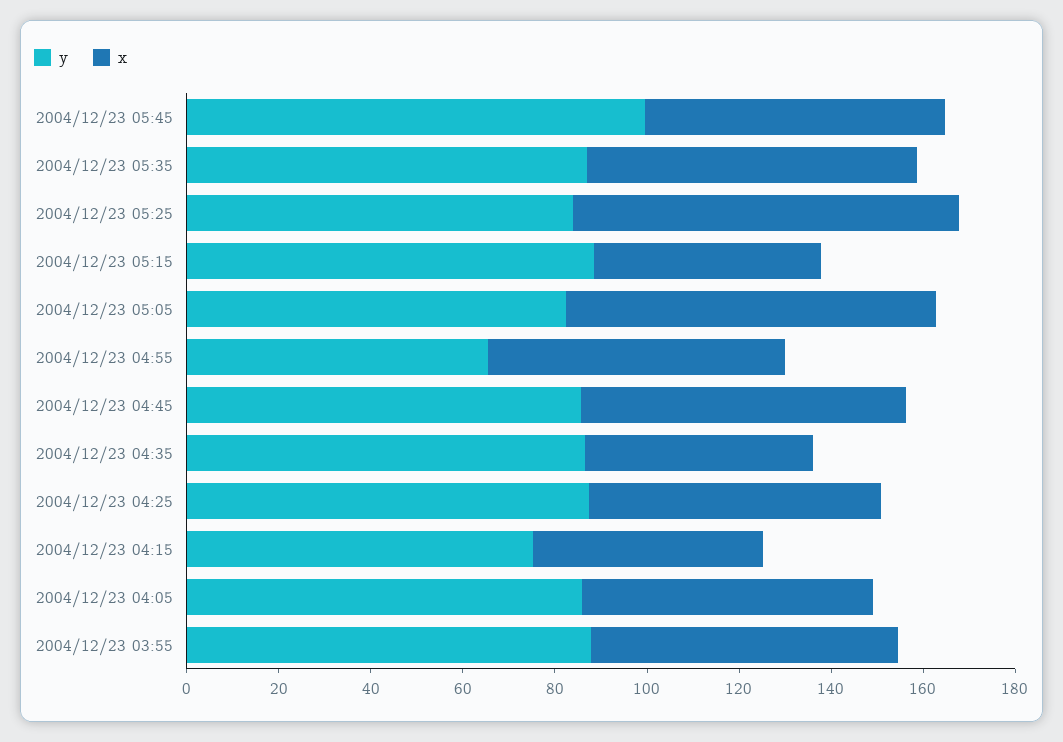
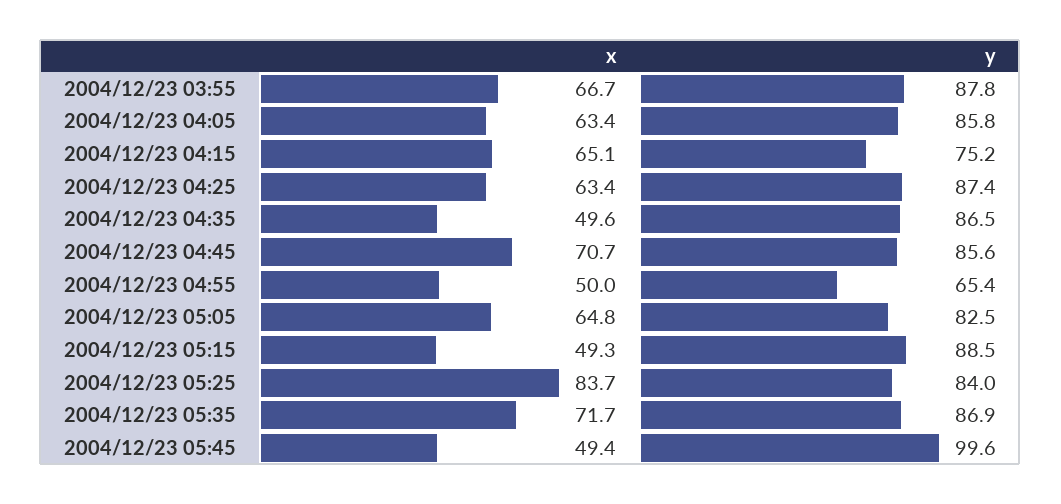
x, 2004/12/23 05:45: 65 -> 49.4
x, 2004/12/23 05:05: 80 -> 64.8
x, 2004/12/23 04:55: 65 -> 50
x, 2004/12/23 04:15: 50 -> 65.1

